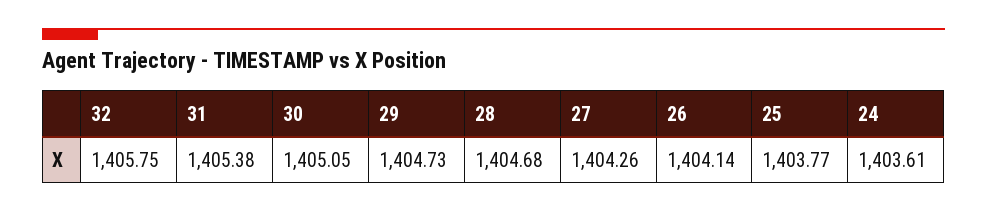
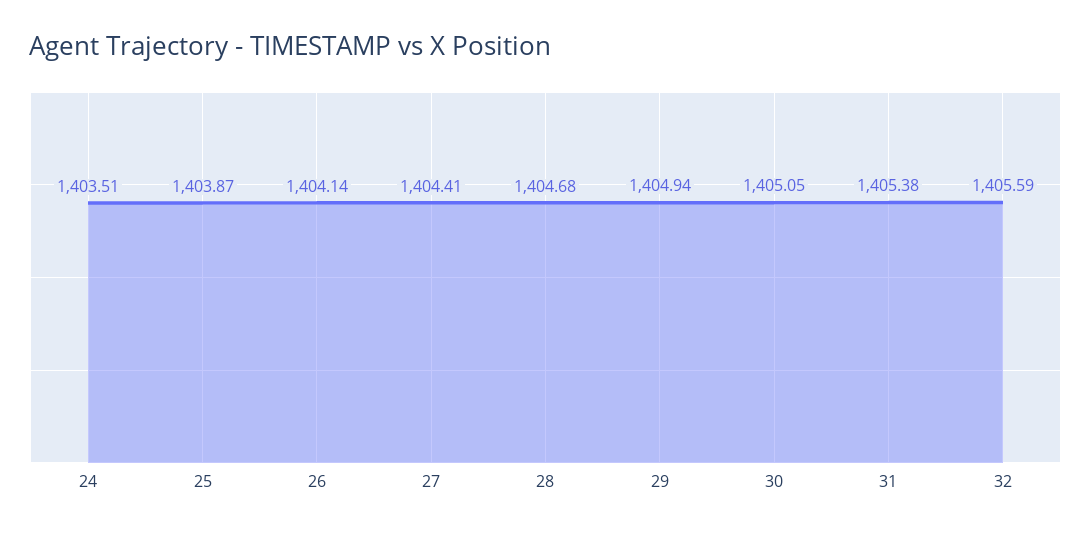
32: 1405.75 -> 1405.59
29: 1404.73 -> 1404.94
27: 1404.26 -> 1404.41
25: 1403.77 -> 1403.87
24: 1403.61 -> 1403.51

